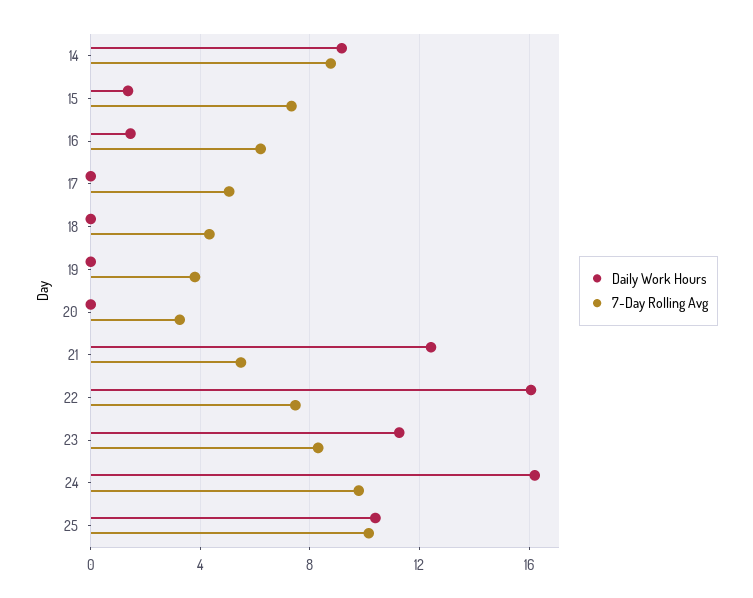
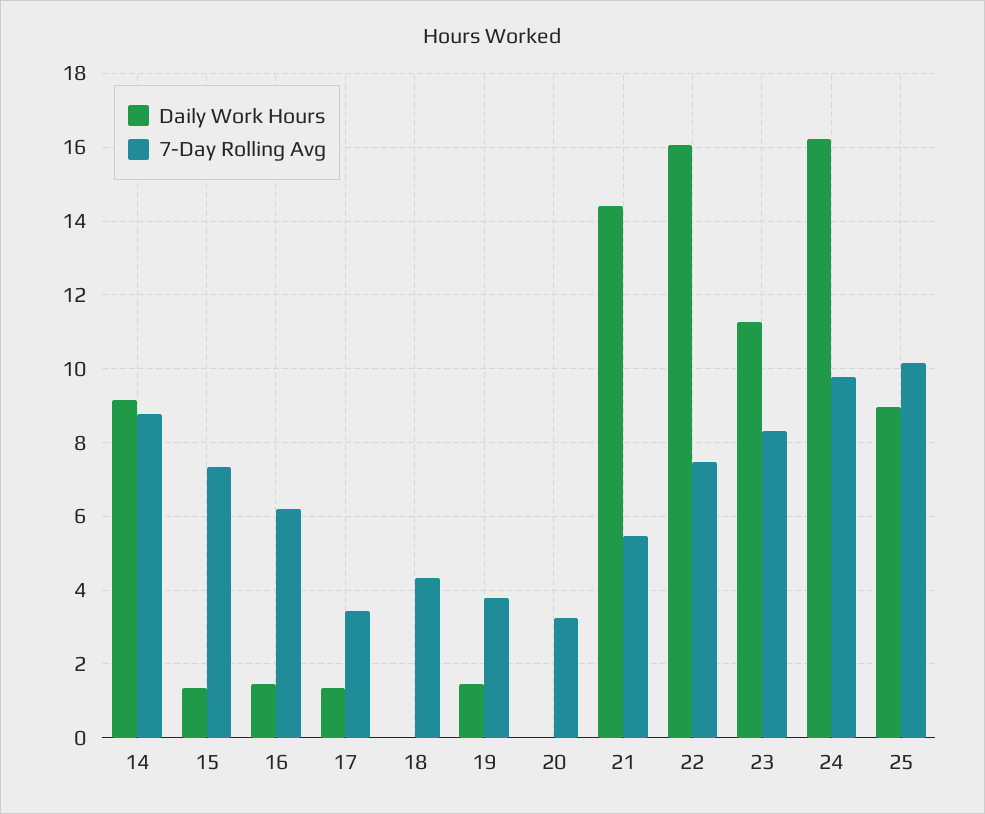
Daily Work Hours, 17: 0 -> 1.4
7-Day Rolling Avg, 17: 5 -> 3.4
Daily Work Hours, 19: 0 -> 1.4
Daily Work Hours, 21: 12.5 -> 14.4
Daily Work Hours, 25: 10.5 -> 9

